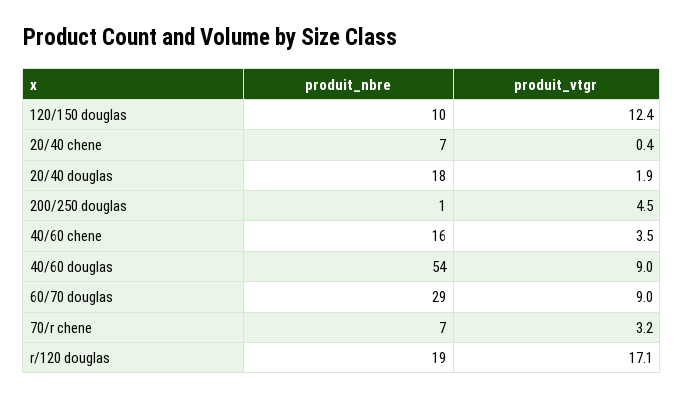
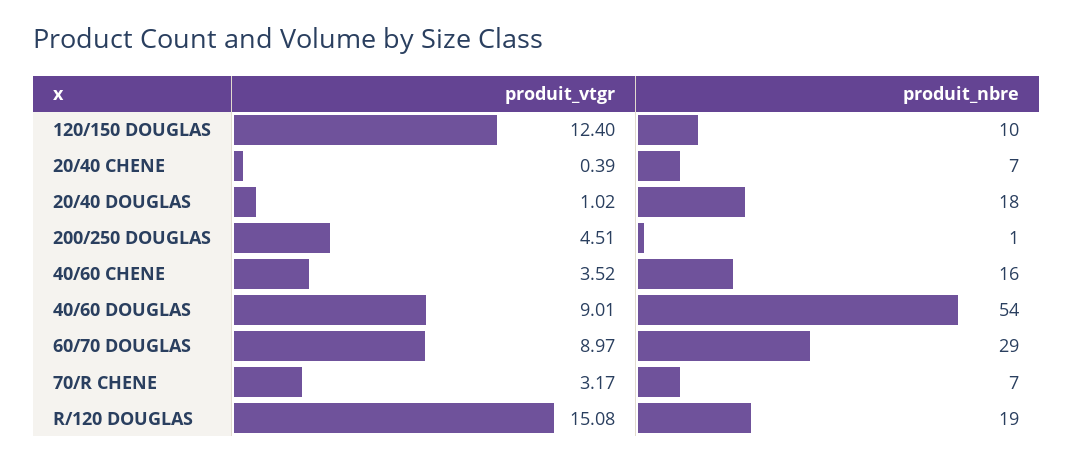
produit_vtgr, 20/40 douglas: 1.9 -> 1.02
produit_vtgr, r/120 douglas: 17.1 -> 15.08

